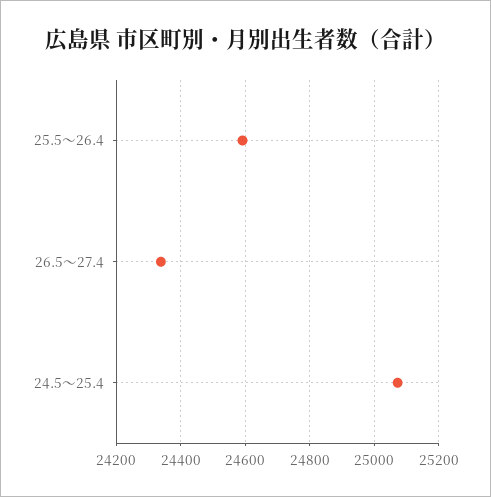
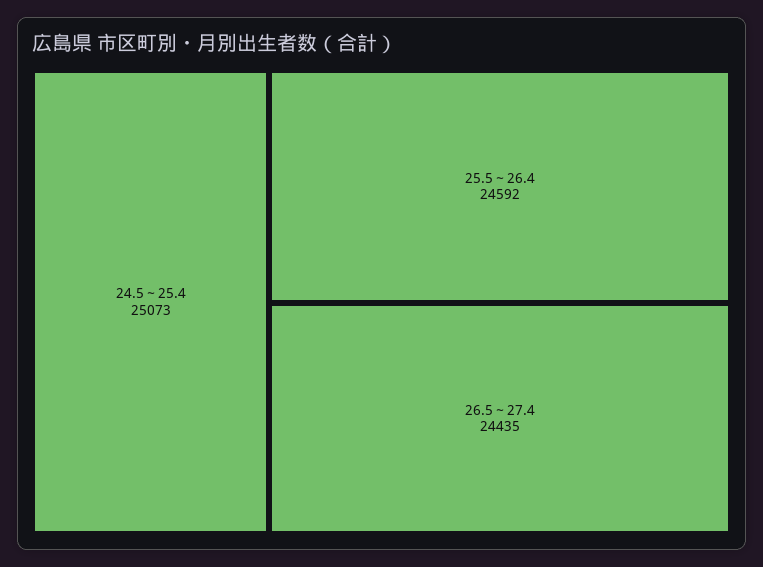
26.5～27.4: 24340 -> 24435

